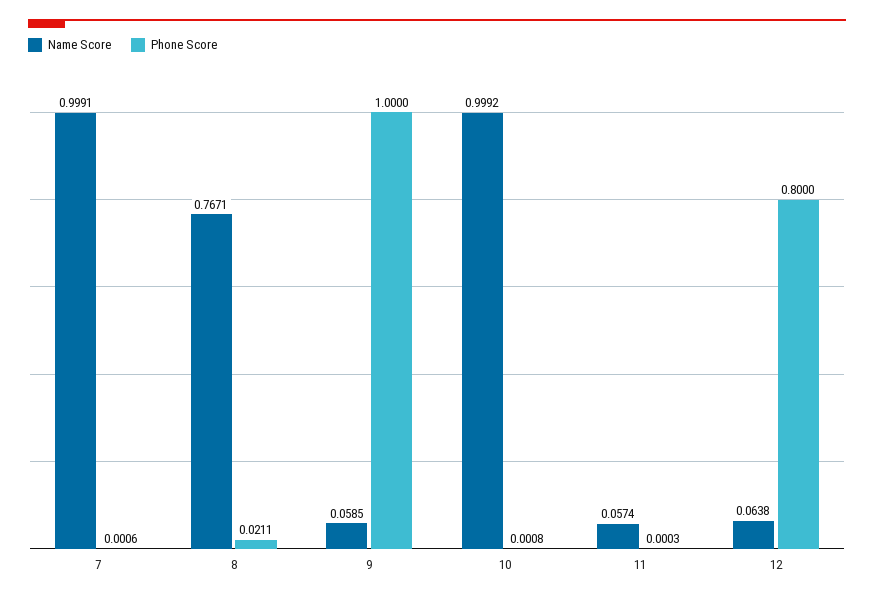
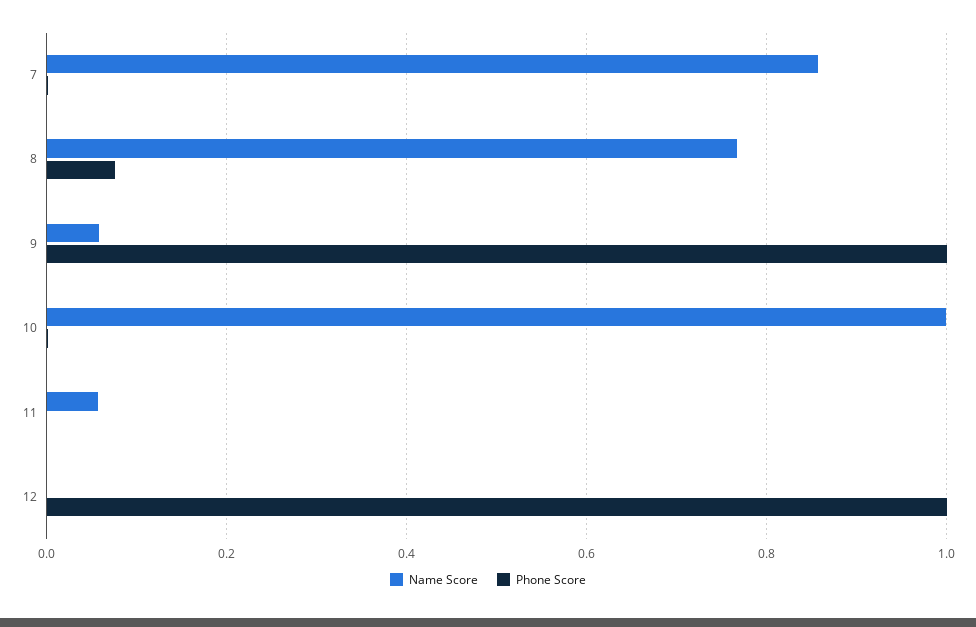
Name Score, 7: 0.9991 -> 0.86
Phone Score, 8: 0.0211 -> 0.08
Name Score, 12: 0.0638 -> 0
Phone Score, 12: 0.8 -> 1

